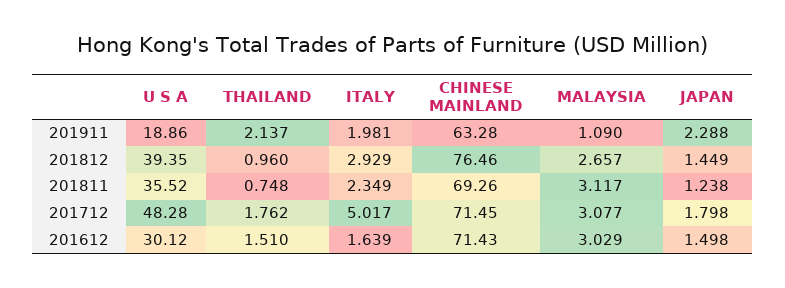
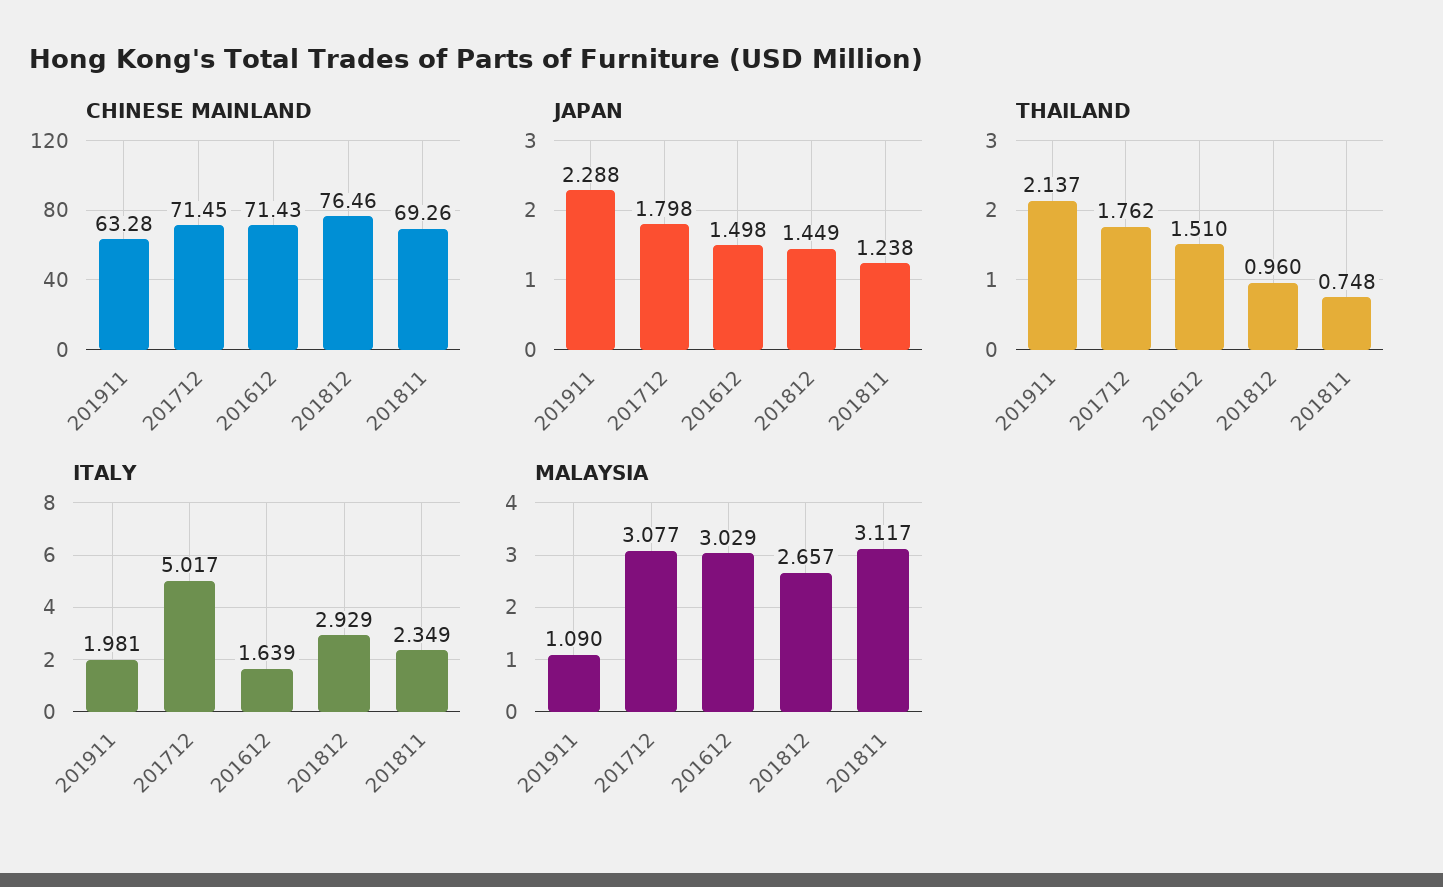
U S A, 201911: 18.86 -> none
U S A, 201812: 39.35 -> none
U S A, 201811: 35.52 -> none
U S A, 201712: 48.28 -> none
U S A, 201612: 30.12 -> none

